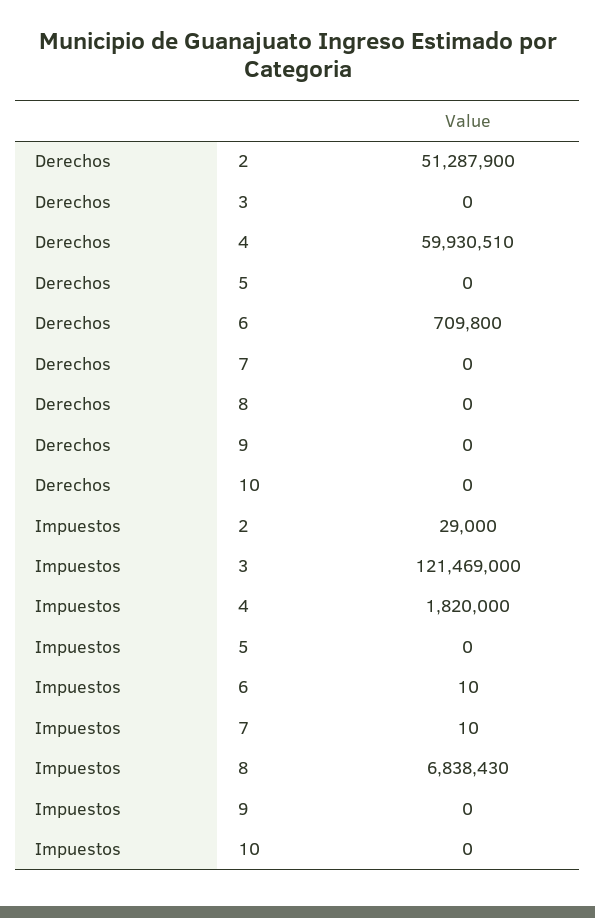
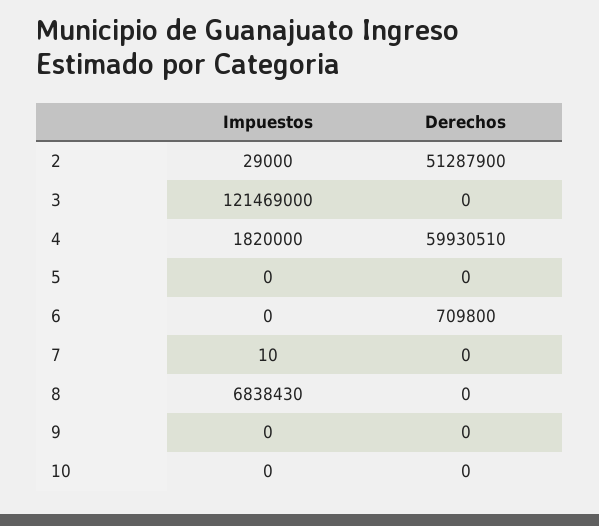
Impuestos, 6: 10 -> 0

